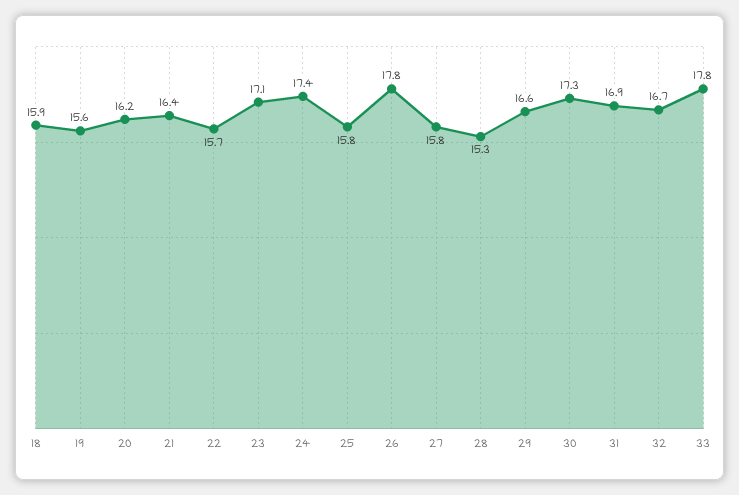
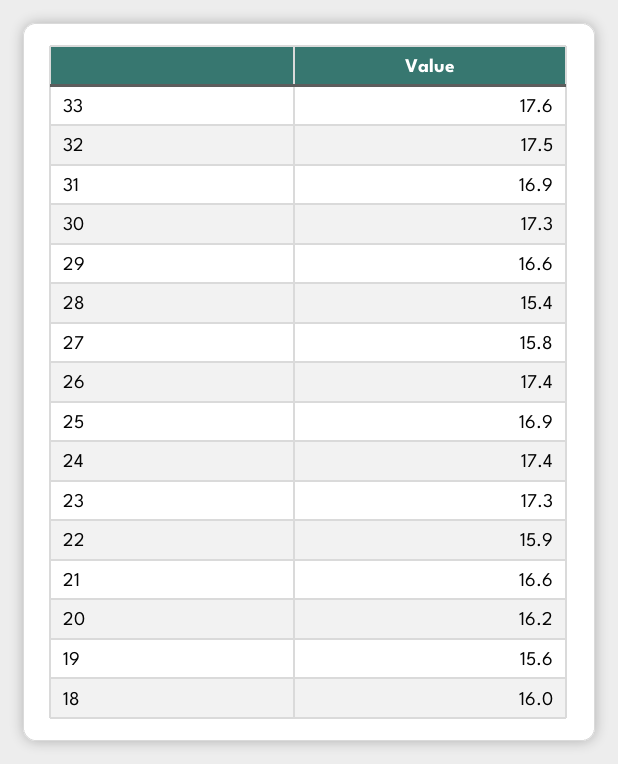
18: 15.9 -> 16
21: 16.4 -> 16.6
22: 15.7 -> 15.9
23: 17.1 -> 17.3
25: 15.8 -> 16.9
26: 17.8 -> 17.4
28: 15.3 -> 15.4
32: 16.7 -> 17.5
33: 17.8 -> 17.6

